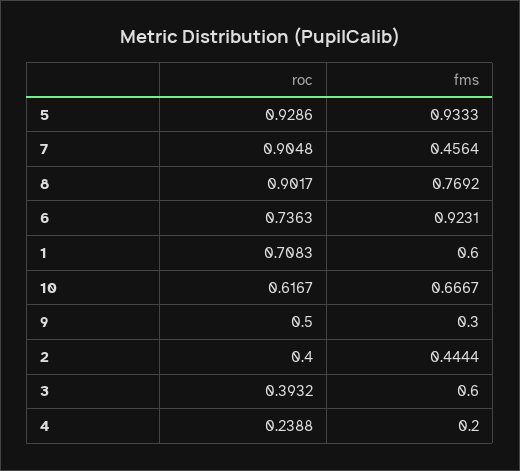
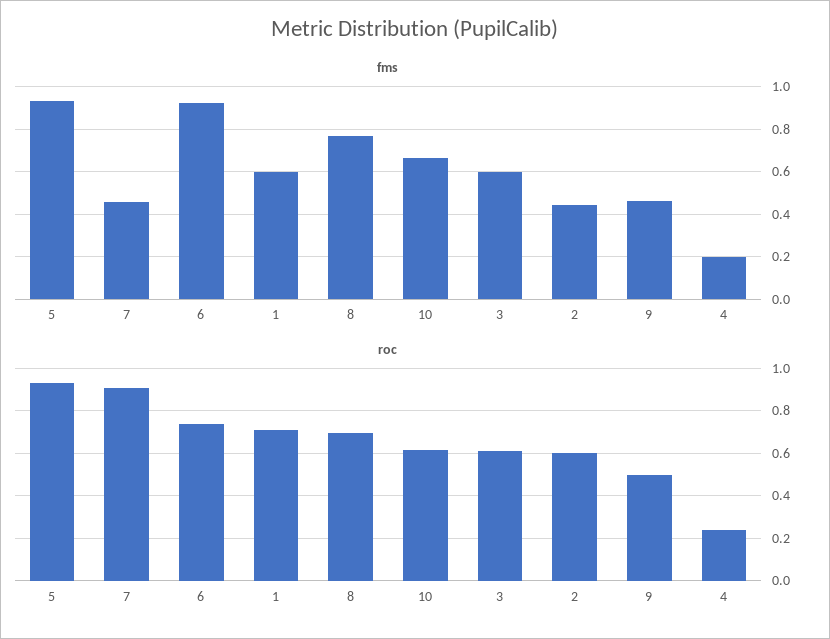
roc, 8: 0.9017 -> 0.7
fms, 9: 0.3 -> 0.45
roc, 2: 0.4 -> 0.6
roc, 3: 0.3932 -> 0.6

